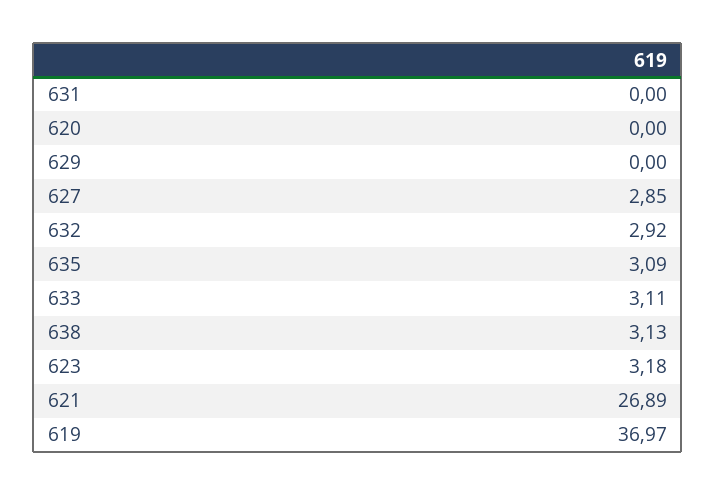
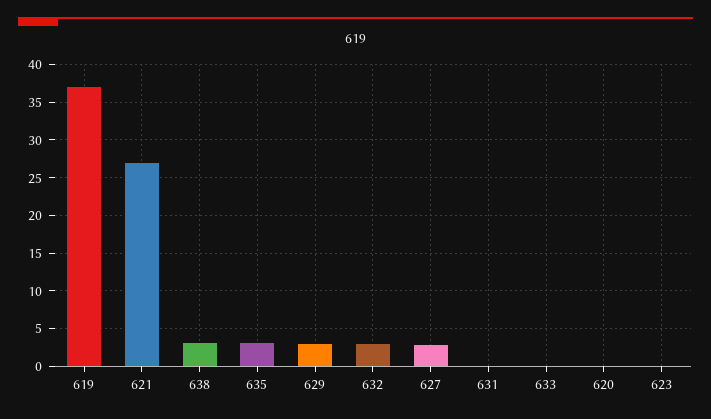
629: 0 -> 3
633: 3.11 -> 0
623: 3.18 -> 0

